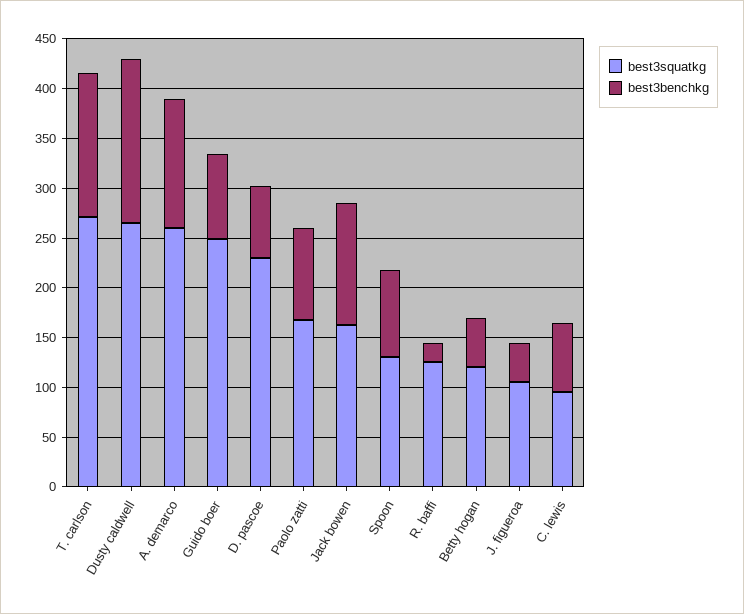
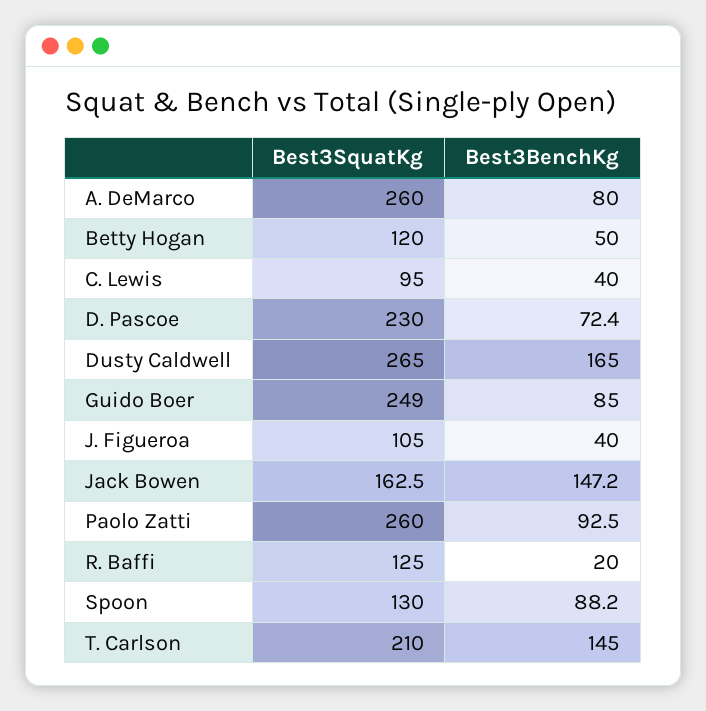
best3squatkg, T. carlson: 270 -> 210
best3benchkg, A. demarco: 130 -> 80
best3squatkg, Paolo zatti: 170 -> 260
best3benchkg, Jack bowen: 120 -> 147.2
best3benchkg, C. lewis: 70 -> 40

